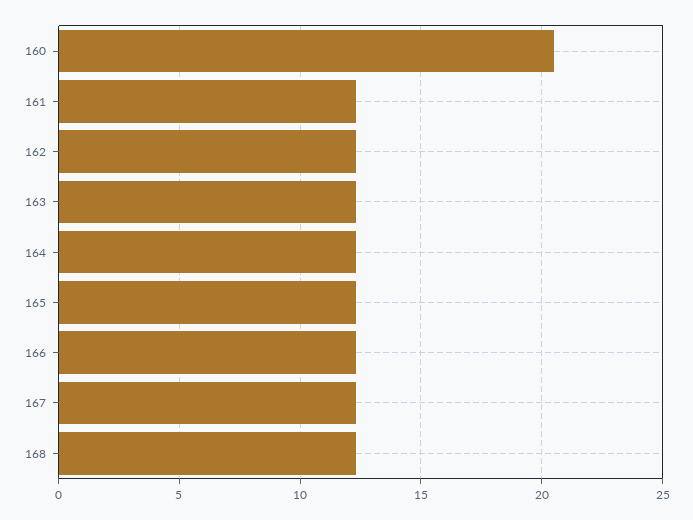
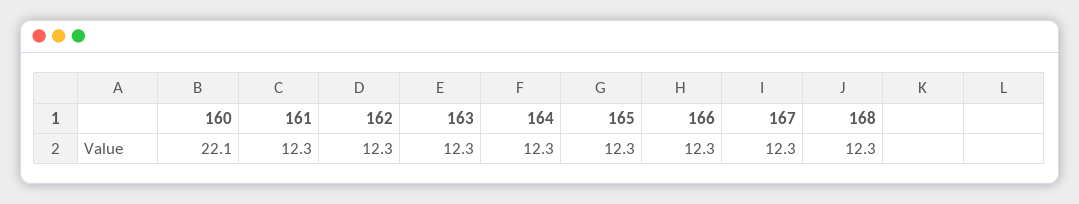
160: 20.5 -> 22.1

